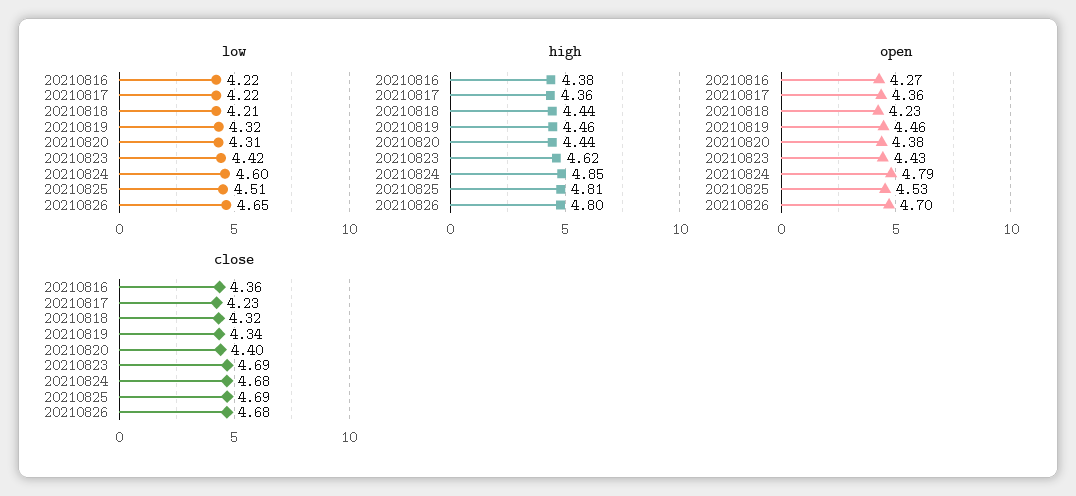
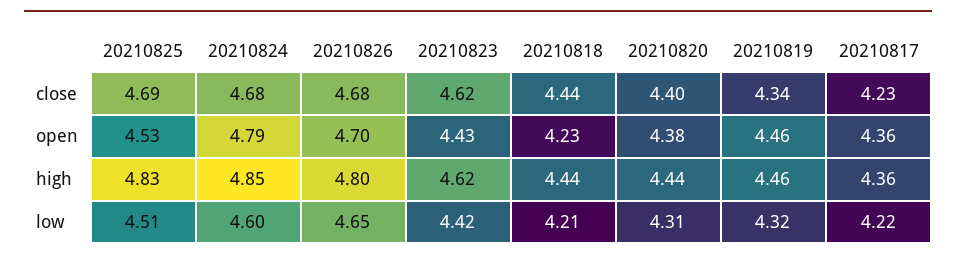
low, 20210816: 4.22 -> none
high, 20210816: 4.38 -> none
high, 20210825: 4.81 -> 4.83
open, 20210816: 4.27 -> none
close, 20210816: 4.36 -> none
close, 20210818: 4.32 -> 4.44
close, 20210823: 4.69 -> 4.62

